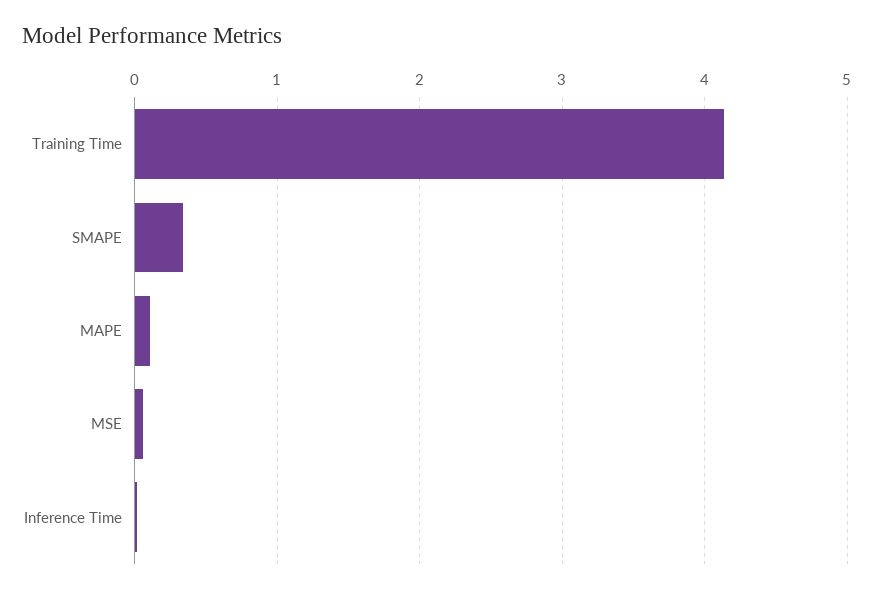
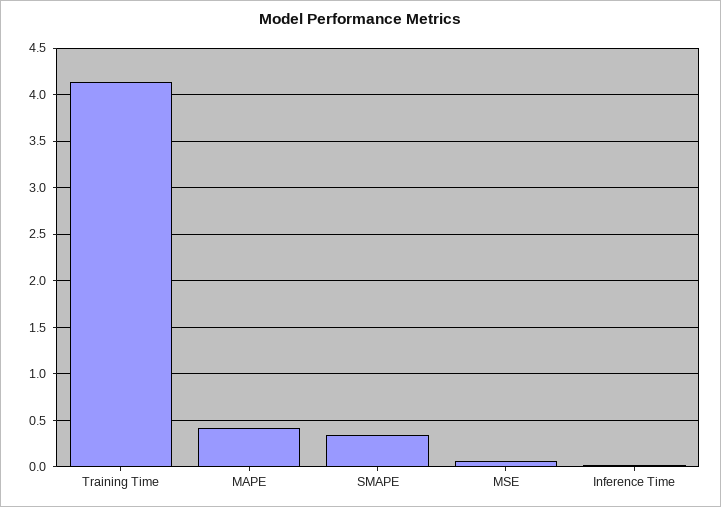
MAPE: 0.1 -> 0.4

